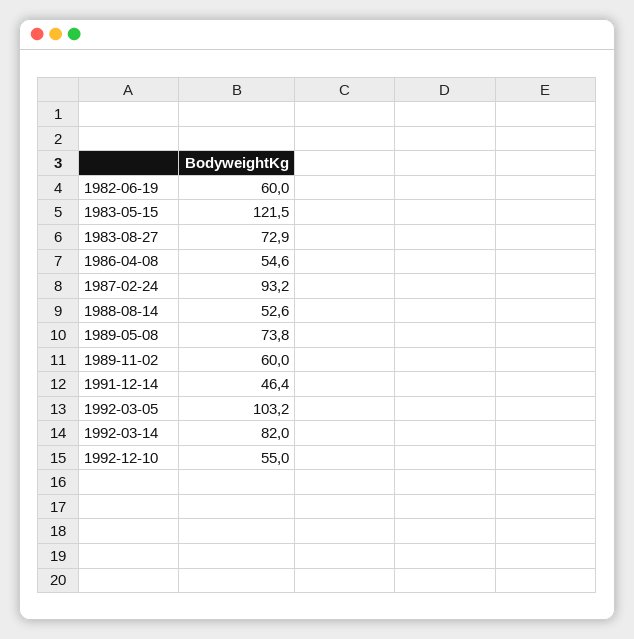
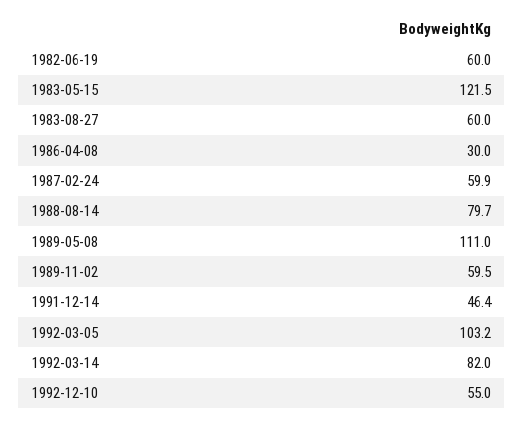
1983-08-27: 72.9 -> 60
1986-04-08: 54.6 -> 30
1987-02-24: 93.2 -> 59.9
1988-08-14: 52.6 -> 79.7
1989-05-08: 73.8 -> 111
1989-11-02: 60 -> 59.5

